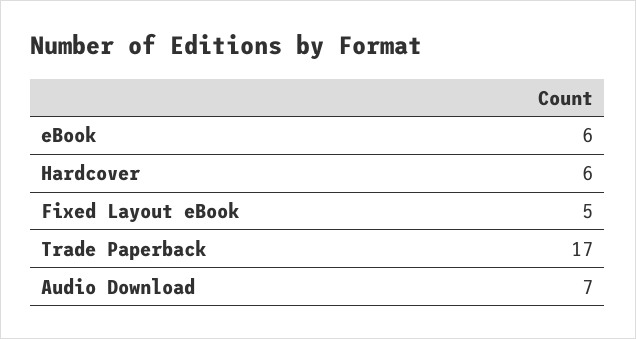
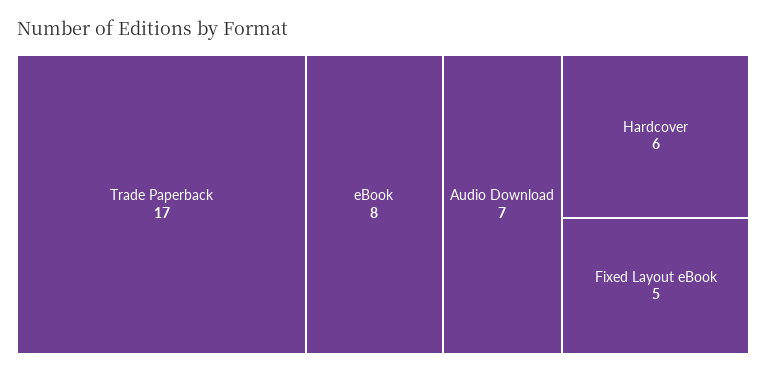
eBook: 6 -> 8

